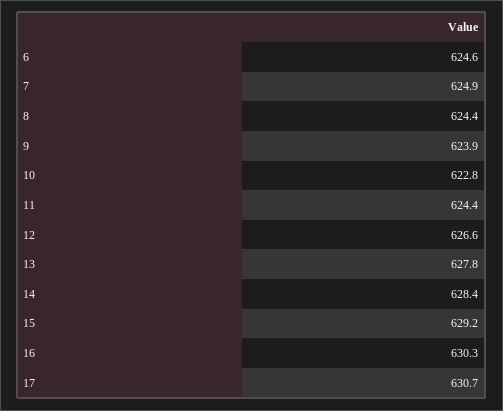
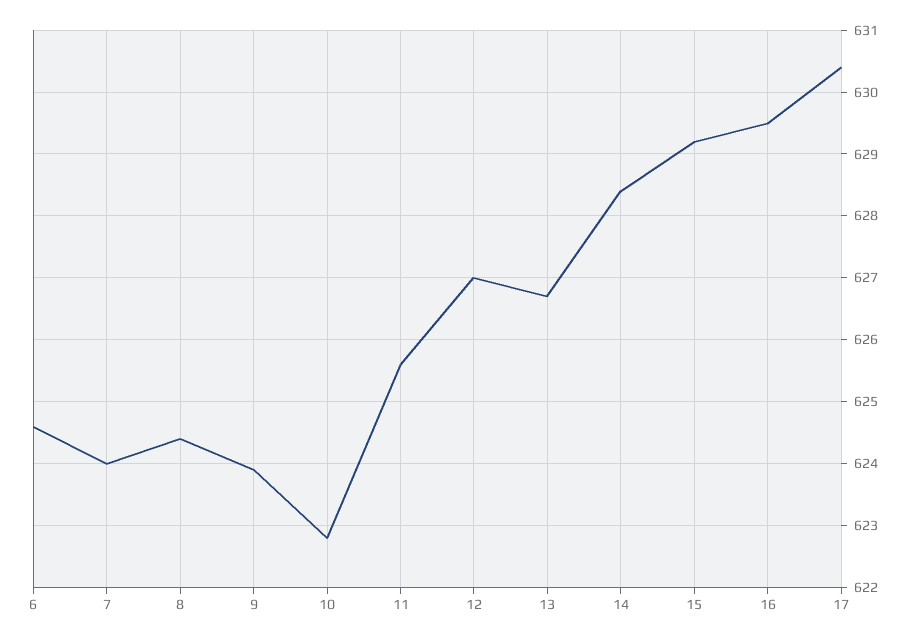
7: 624.9 -> 624
11: 624.4 -> 625.6
12: 626.6 -> 627
13: 627.8 -> 626.7
16: 630.3 -> 629.5
17: 630.7 -> 630.4

